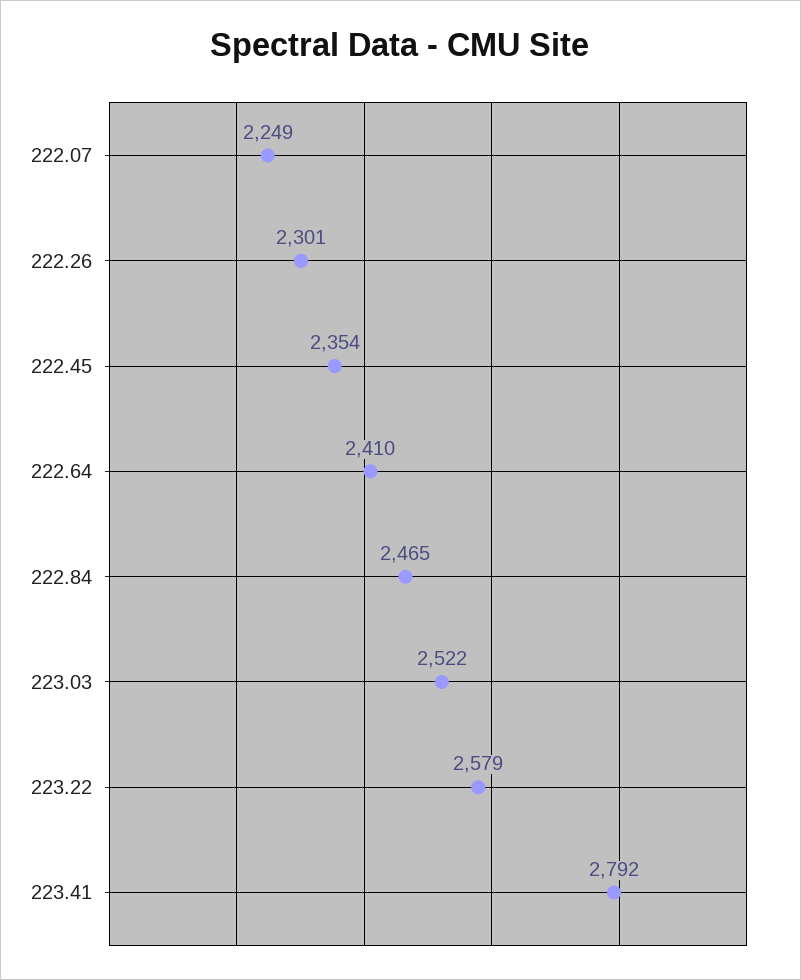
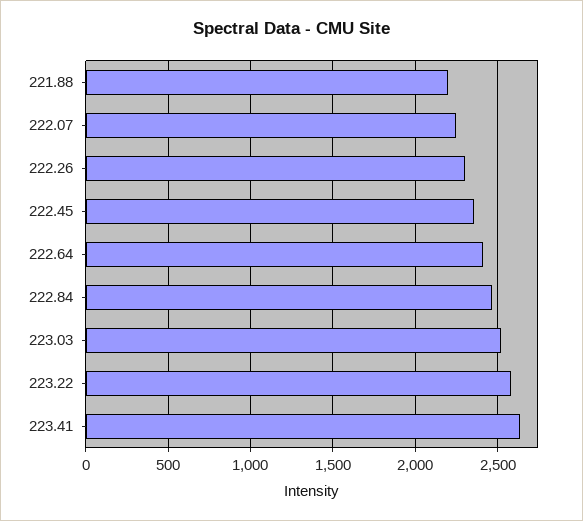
223.41: 2792 -> 2650
221.88: none -> 2200

